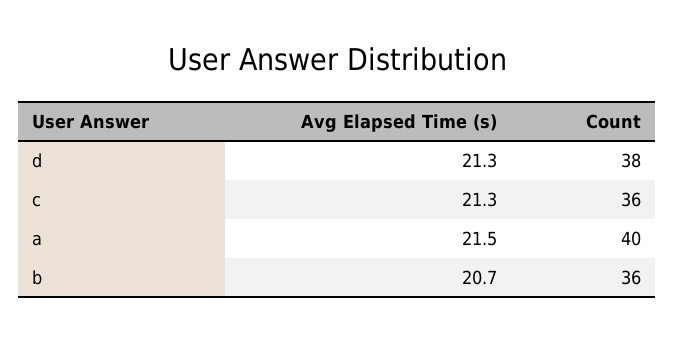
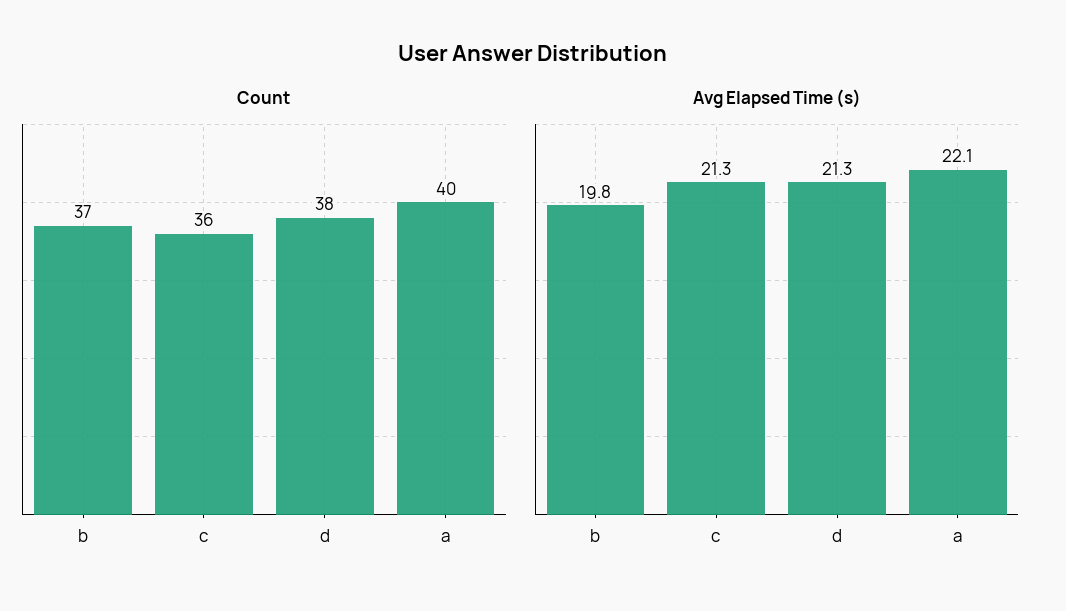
Avg Elapsed Time (s), a: 21.5 -> 22.1
Avg Elapsed Time (s), b: 20.7 -> 19.8
Count, b: 36 -> 37

